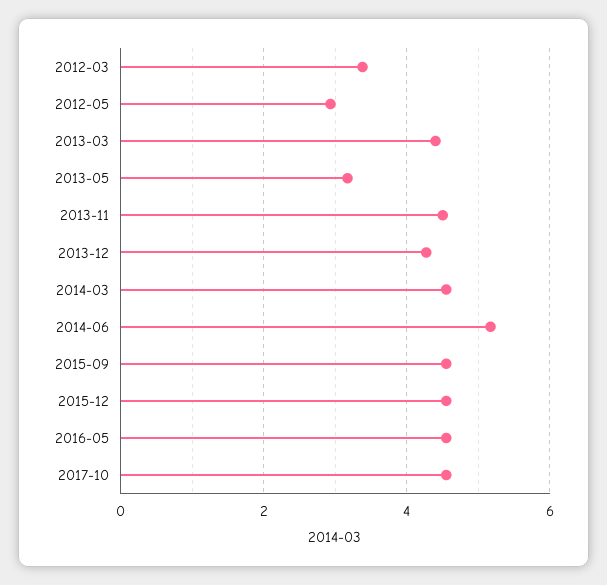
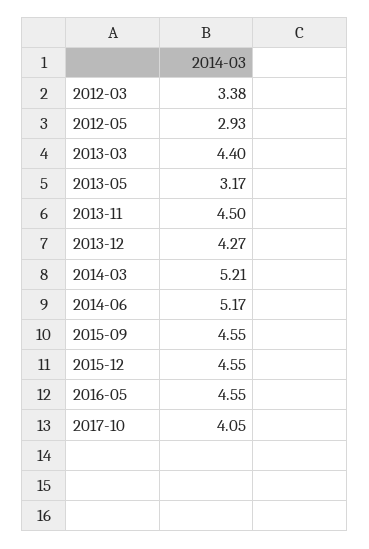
2014-03: 4.6 -> 5.21
2017-10: 4.6 -> 4.05

